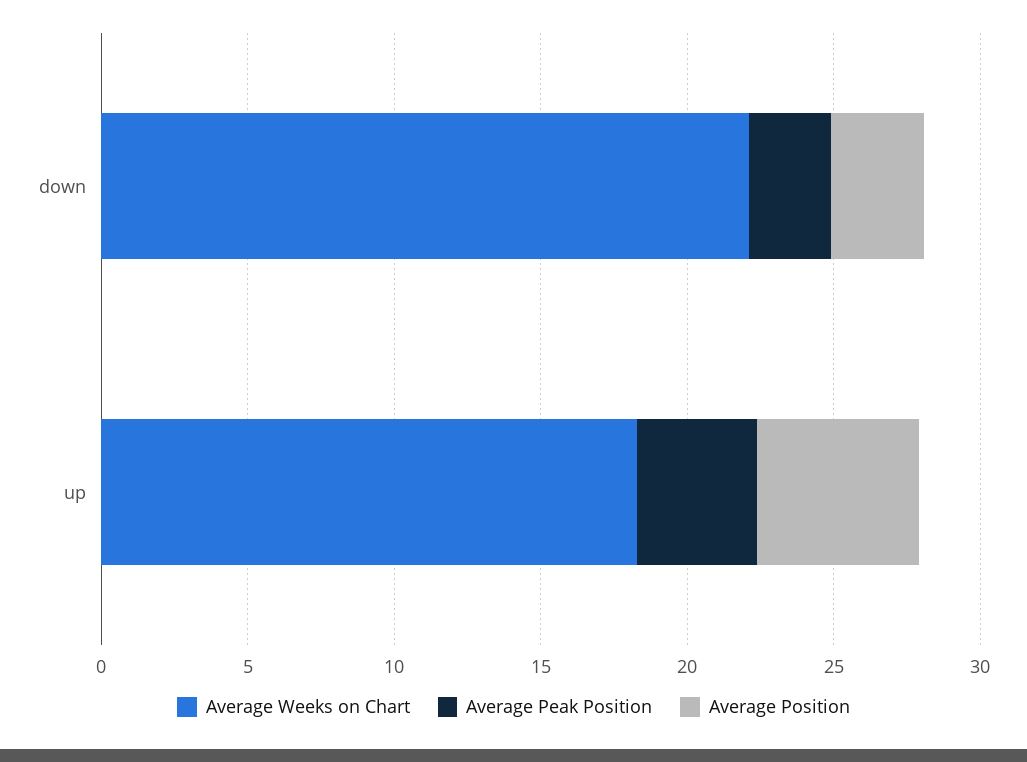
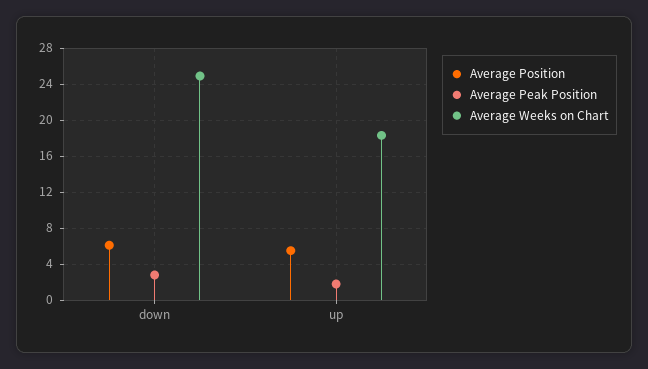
Average Weeks on Chart, down: 22 -> 25
Average Position, down: 3 -> 6
Average Peak Position, up: 4 -> 2

